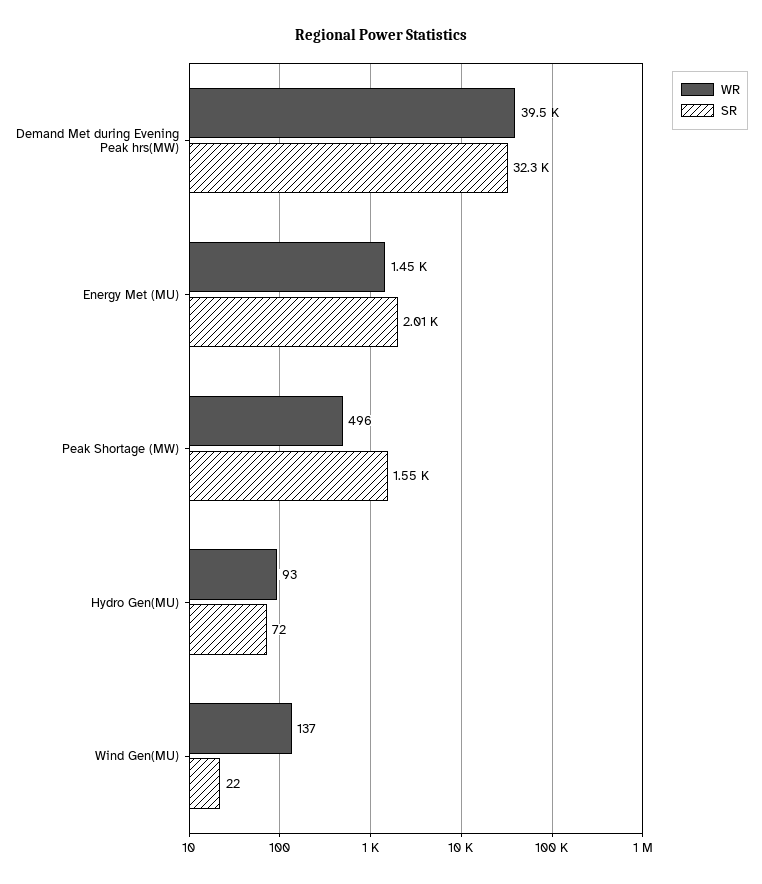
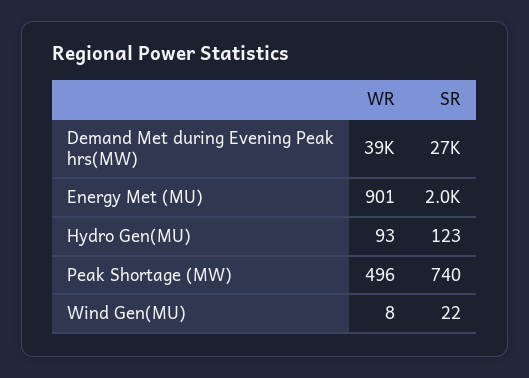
SR, Demand Met during Evening Peak hrs(MW): 32300 -> 27000
WR, Energy Met (MU): 1450 -> 901
SR, Peak Shortage (MW): 1550 -> 740
SR, Hydro Gen(MU): 72 -> 123
WR, Wind Gen(MU): 137 -> 8

